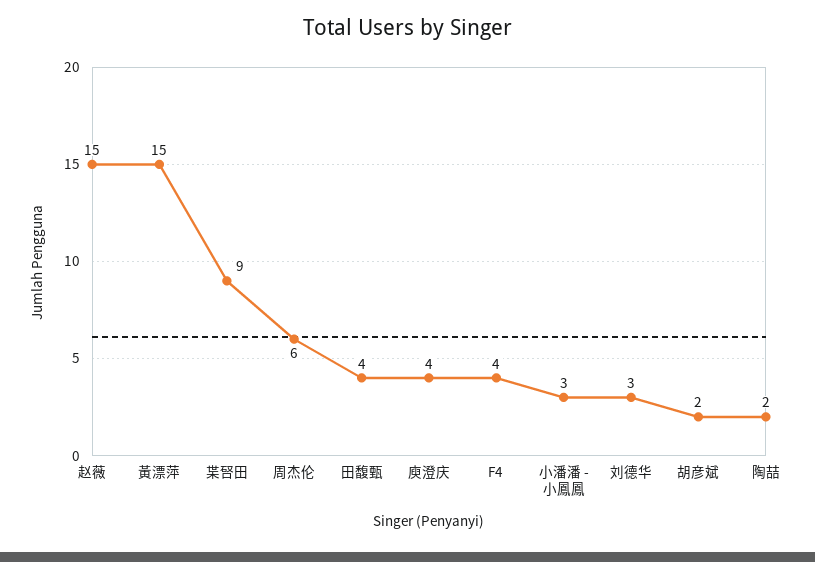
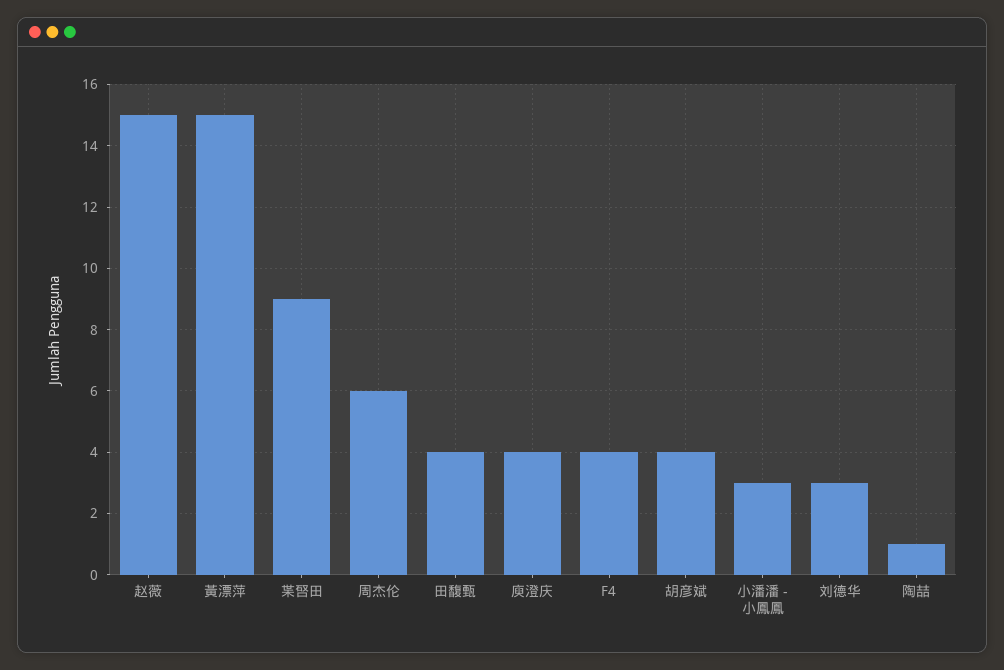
胡彦斌: 2 -> 4
陶喆: 2 -> 1

